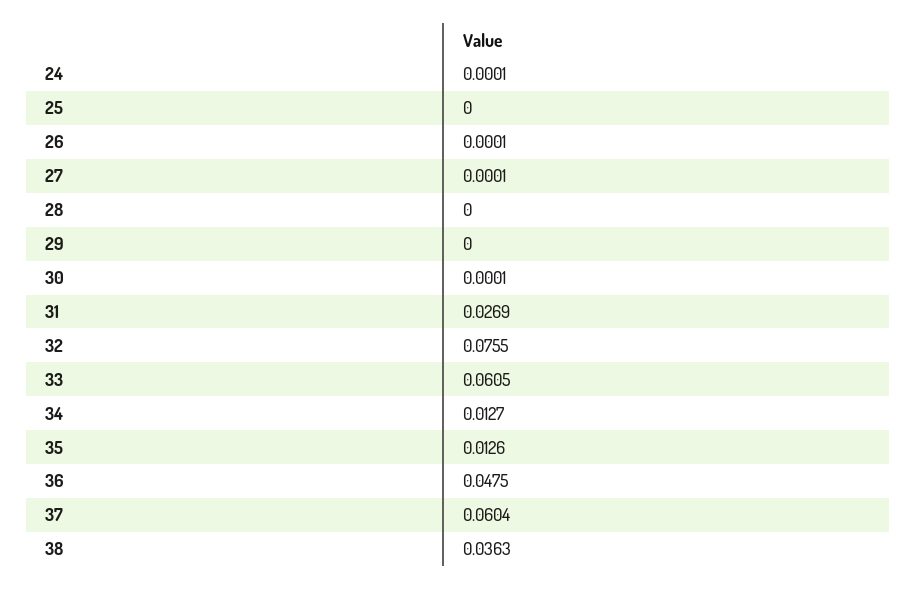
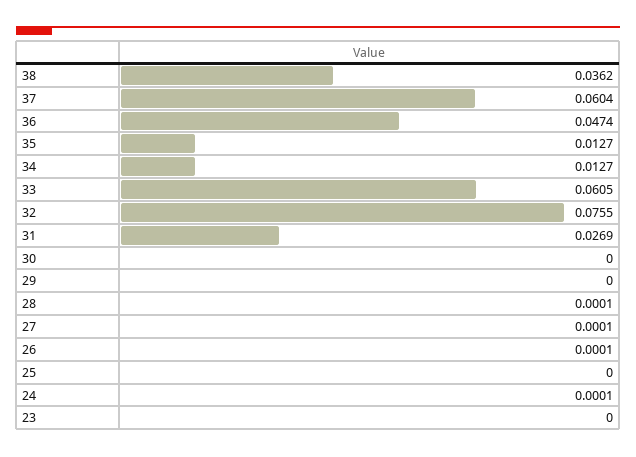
28: 0 -> 0.0001
30: 0.0001 -> 0
35: 0.0126 -> 0.0127
36: 0.0475 -> 0.0474
38: 0.0363 -> 0.0362
23: none -> 0

